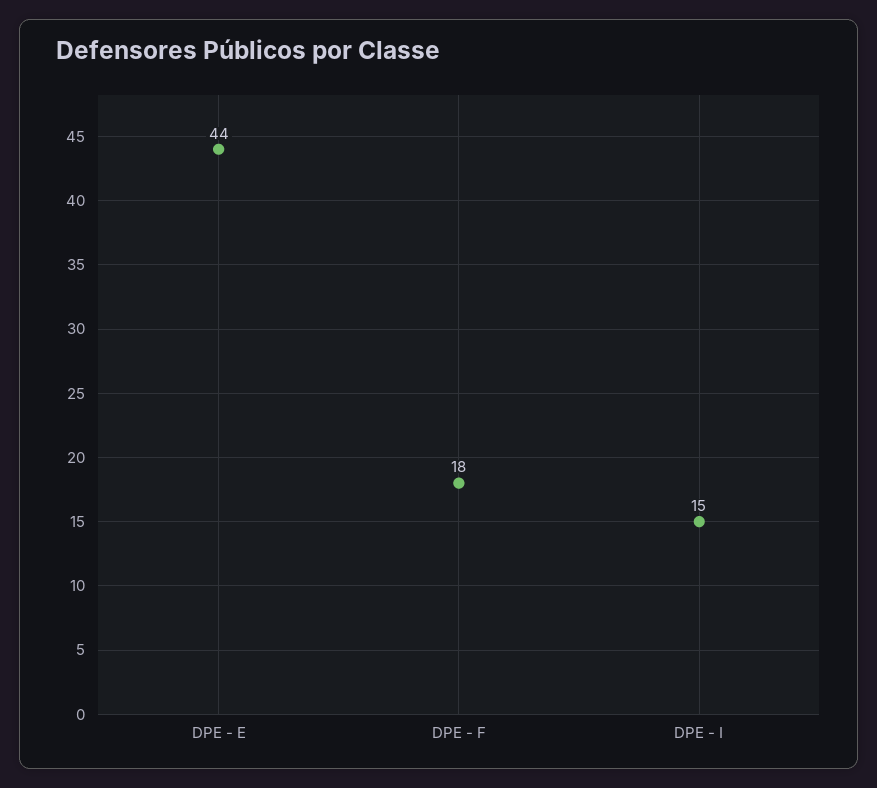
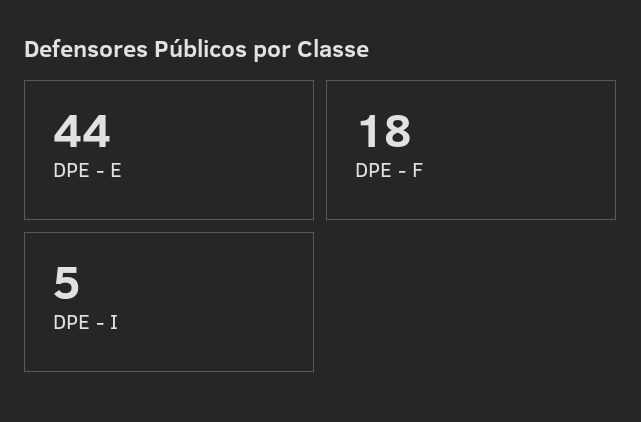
DPE - I: 15 -> 5

